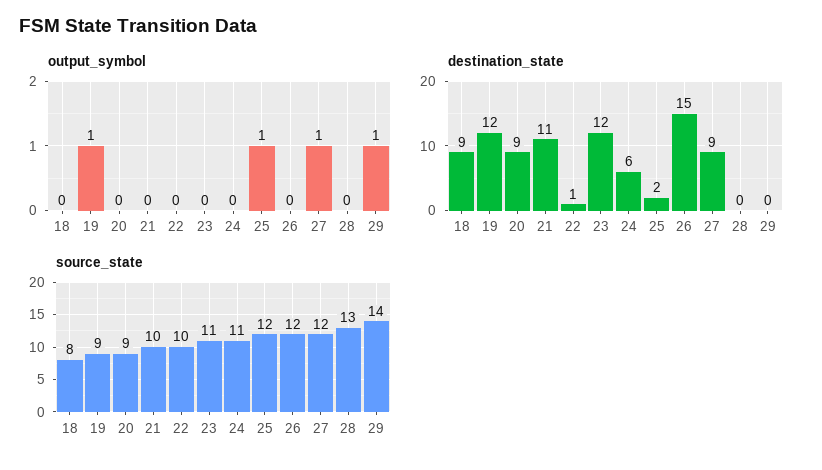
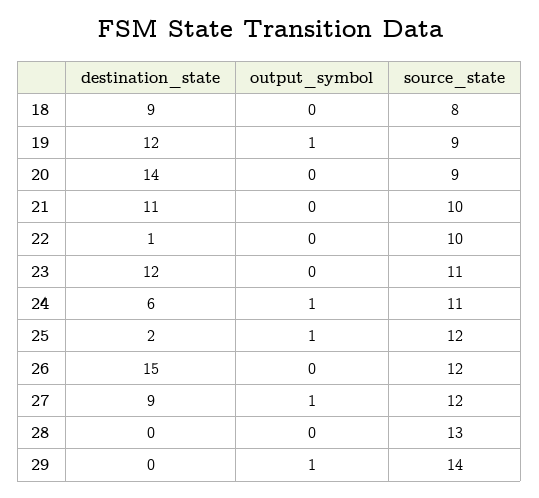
output_symbol, 24: 0 -> 1
destination_state, 20: 9 -> 14

